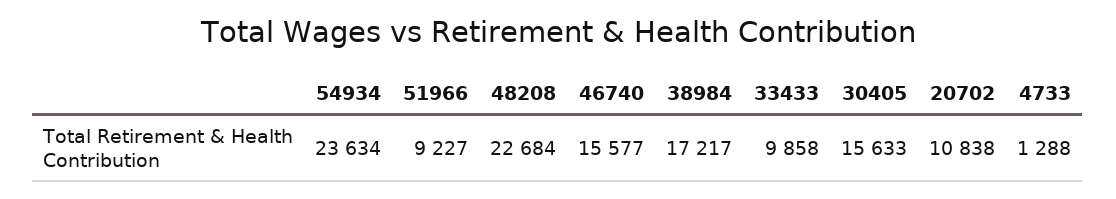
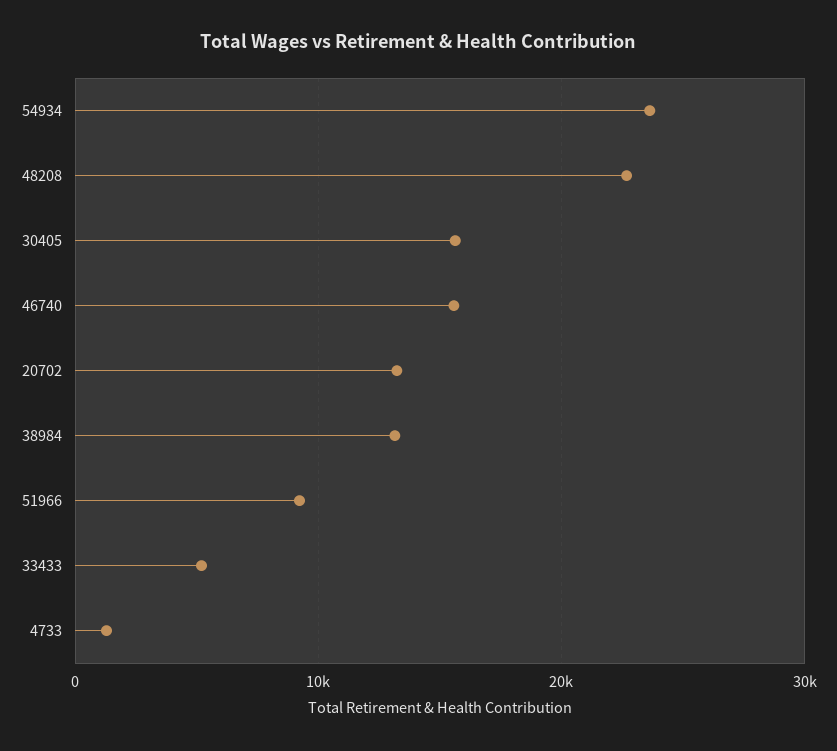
38984: 17217 -> 13000
33433: 9858 -> 5000
20702: 10838 -> 13000

